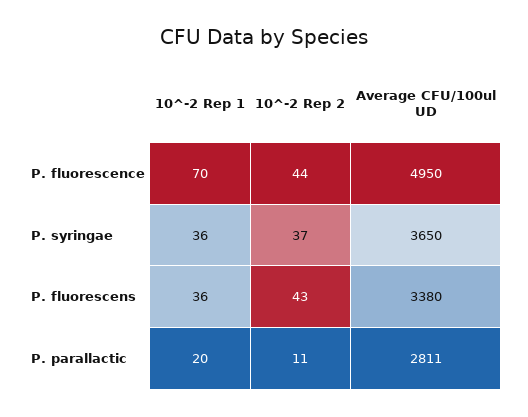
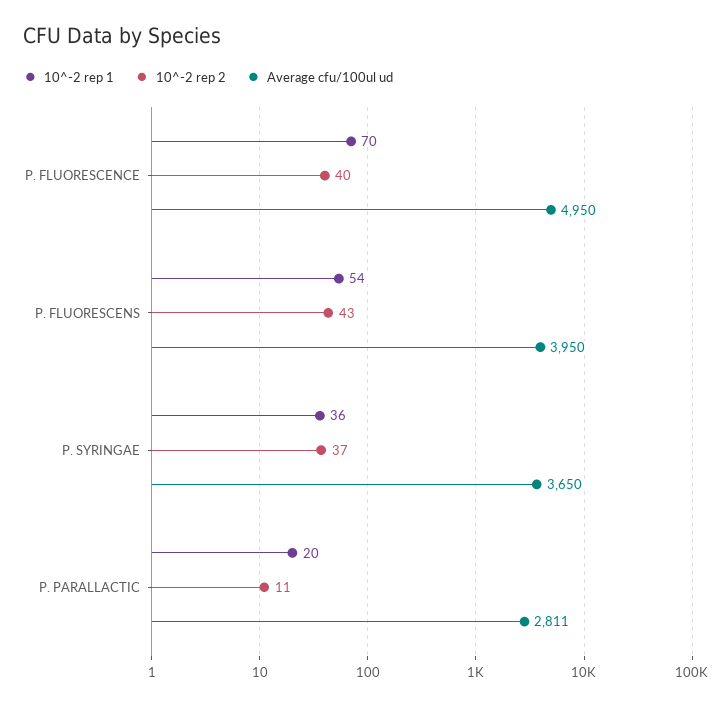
10^-2 Rep 2, P. fluorescence: 44 -> 40
10^-2 Rep 1, P. fluorescens: 36 -> 54
Average CFU/100ul UD, P. fluorescens: 3380 -> 3950

